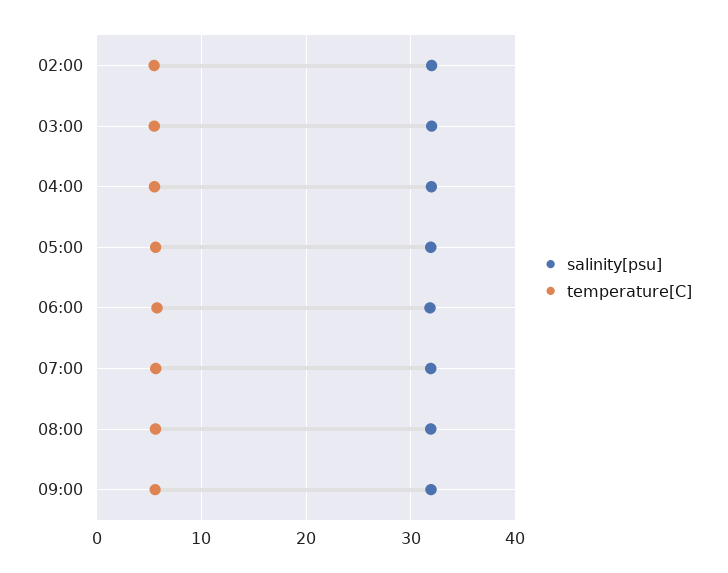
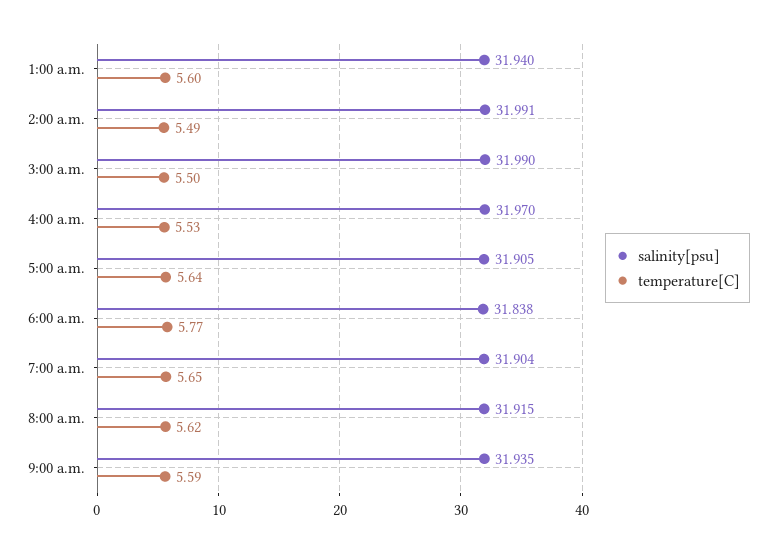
salinity[psu], 1:00 a.m.: none -> 31.94
temperature[C], 1:00 a.m.: none -> 5.6

